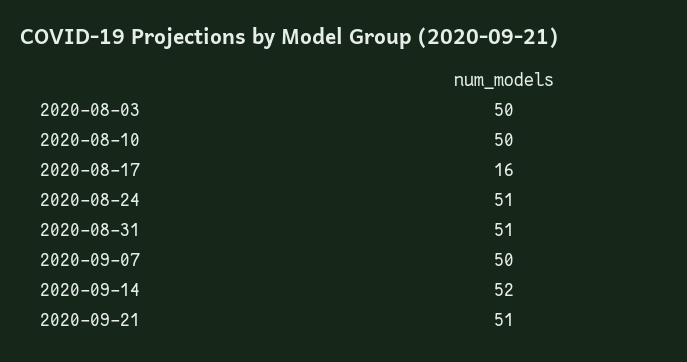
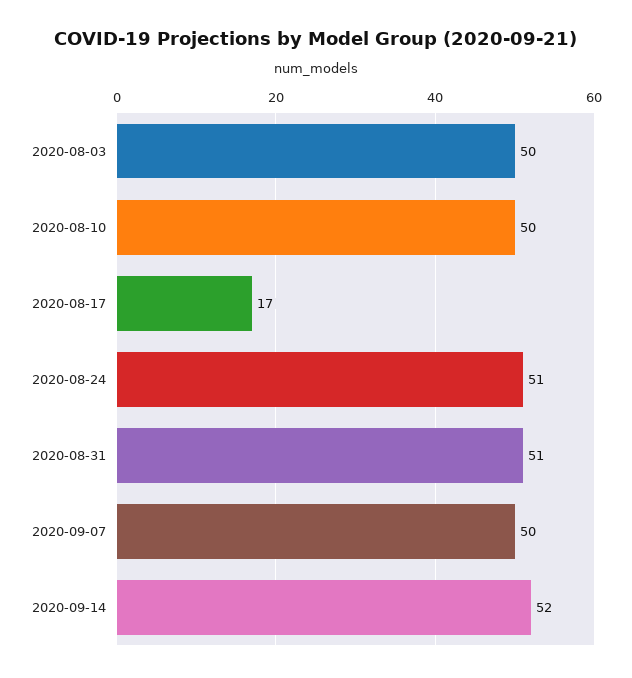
2020-08-17: 16 -> 17
2020-09-21: 51 -> none

